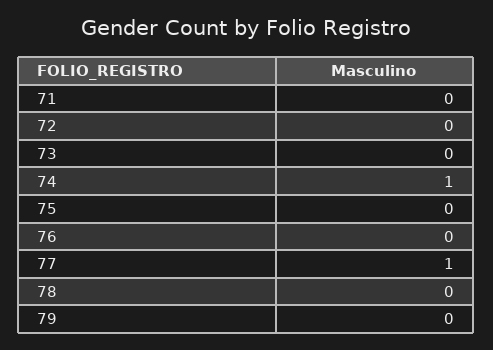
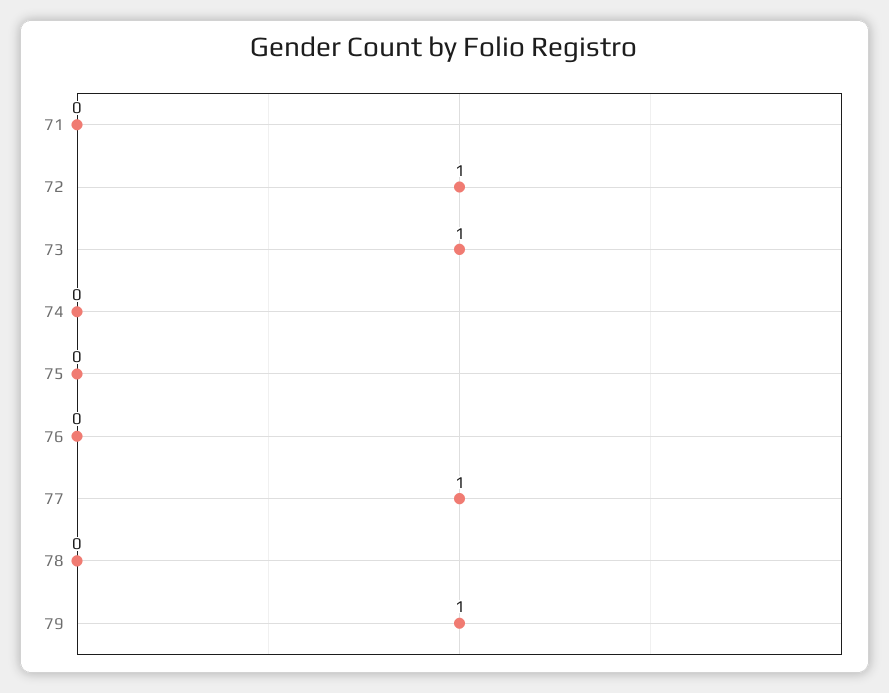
72: 0 -> 1
73: 0 -> 1
74: 1 -> 0
79: 0 -> 1

